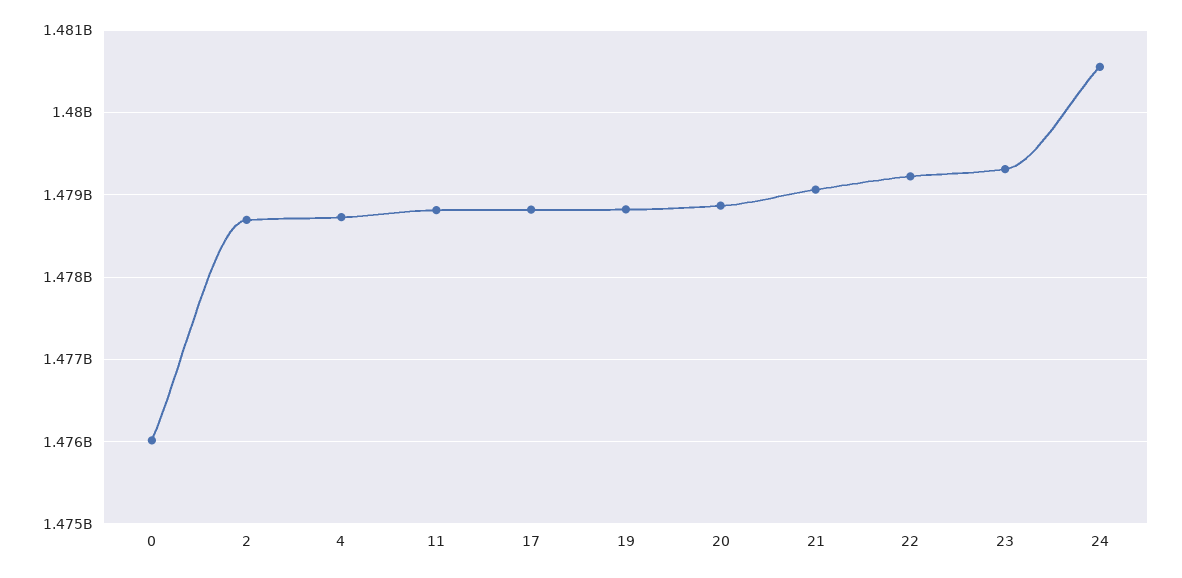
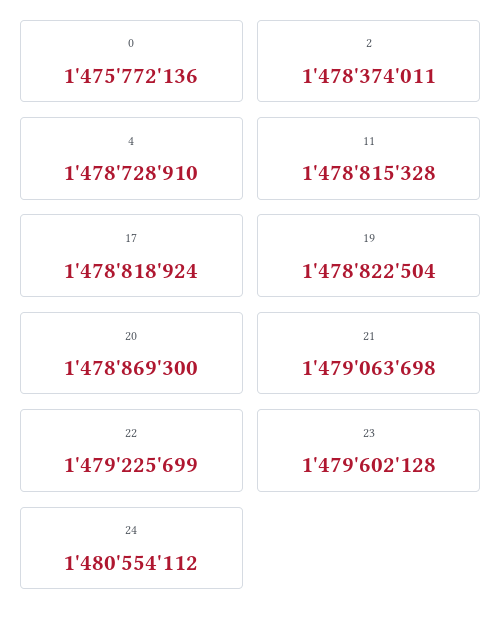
0: 1476000000 -> 1475772136
2: 1478700000 -> 1478374011
23: 1479300000 -> 1479602128

